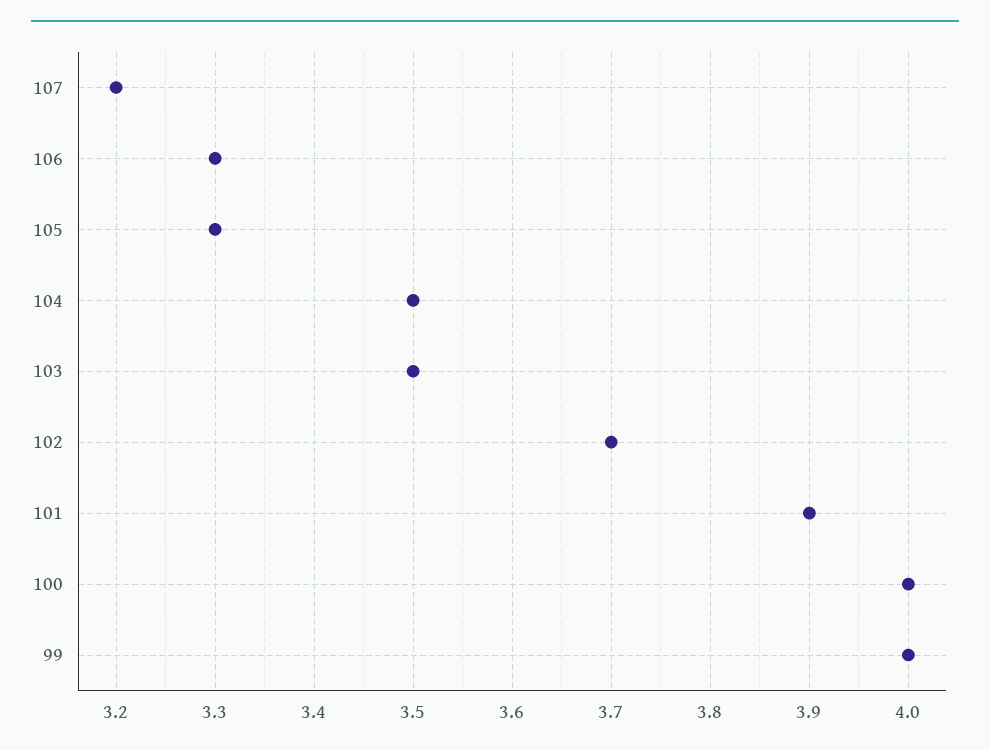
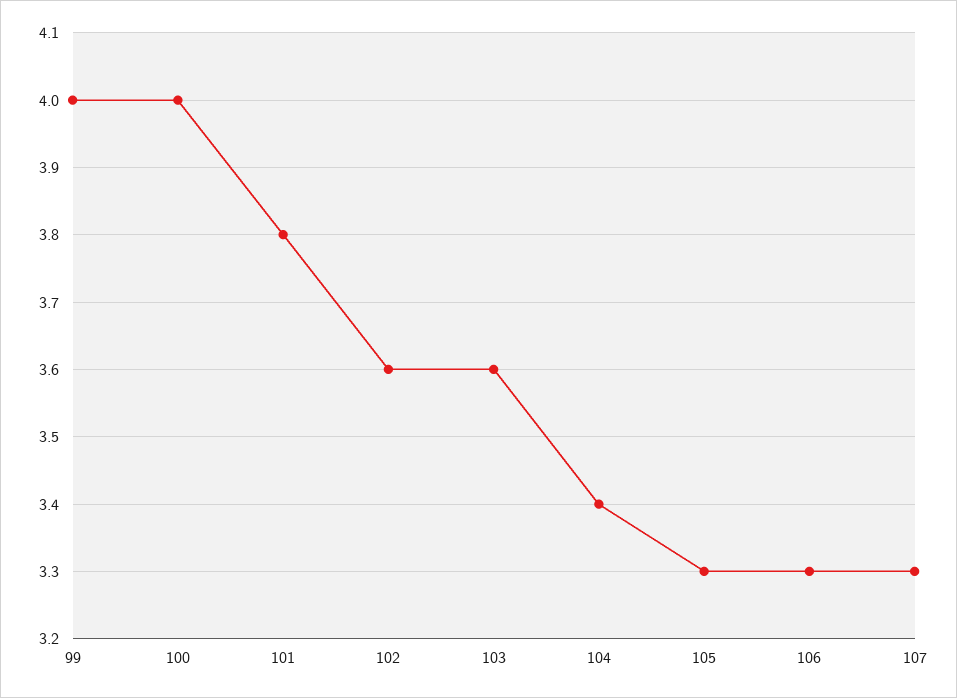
107: 3.2 -> 3.3
104: 3.5 -> 3.4
103: 3.5 -> 3.6
102: 3.7 -> 3.6
101: 3.9 -> 3.8

